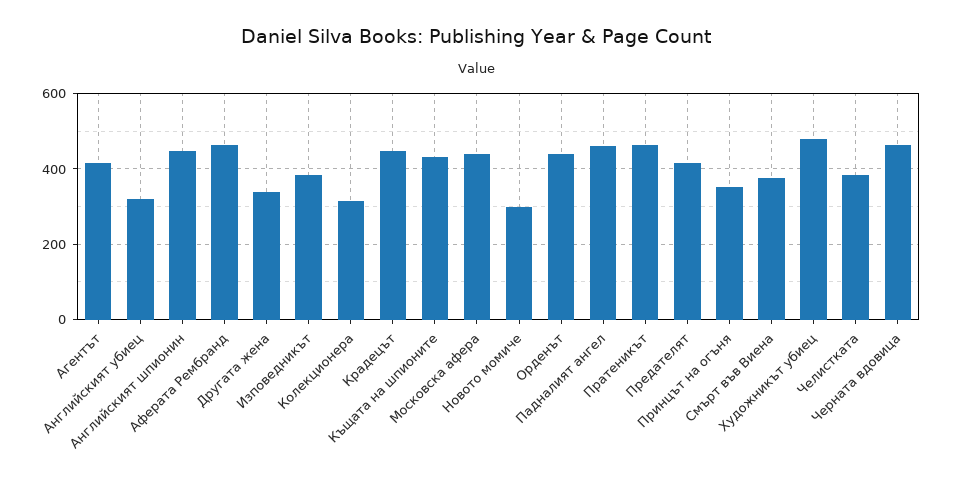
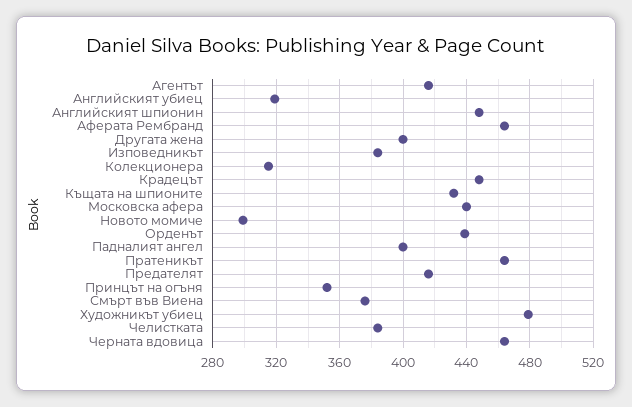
Другата жена: 340 -> 400
Падналият ангел: 460 -> 400

